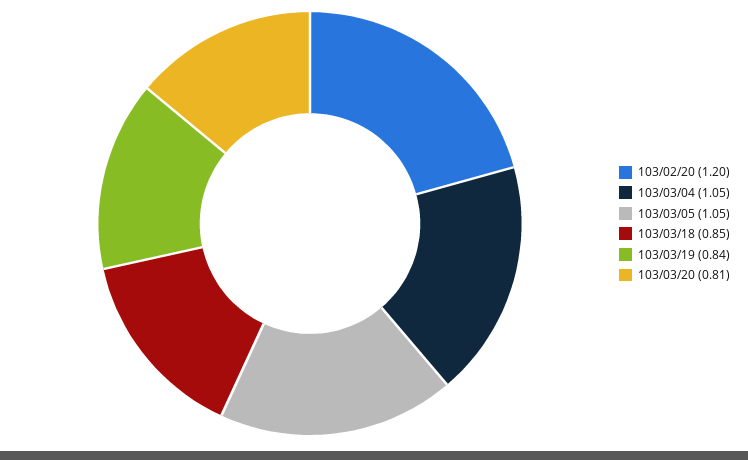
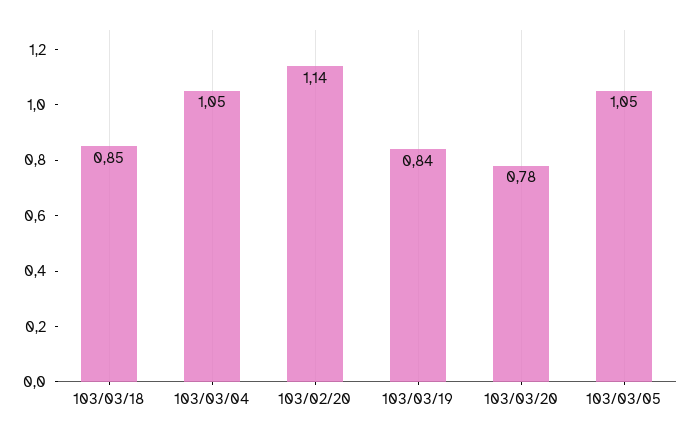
103/02/20: 1.2 -> 1.14
103/03/20: 0.81 -> 0.78

